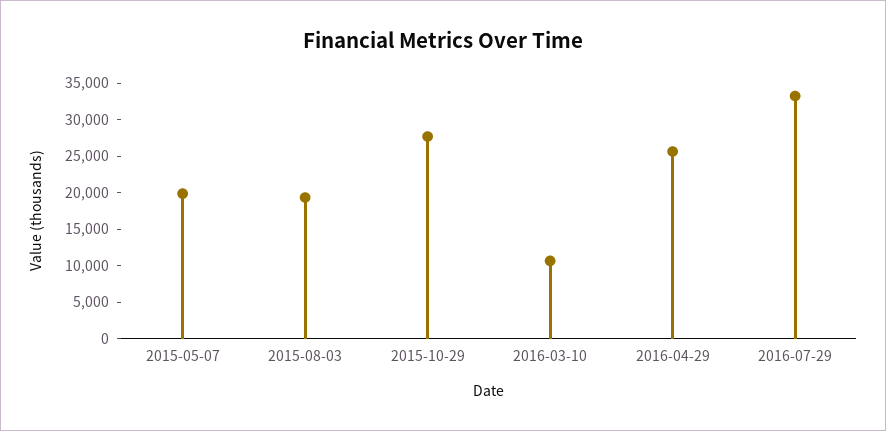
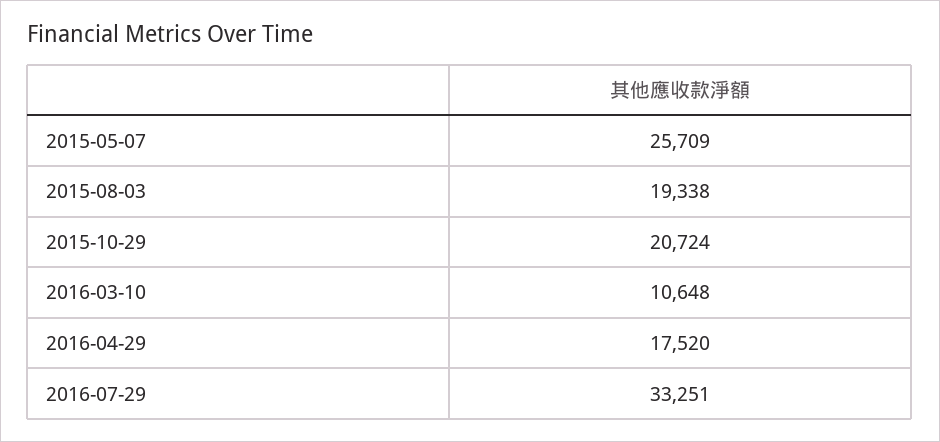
2015-05-07: 20000 -> 25709
2015-10-29: 27500 -> 20724
2016-04-29: 25000 -> 17520

